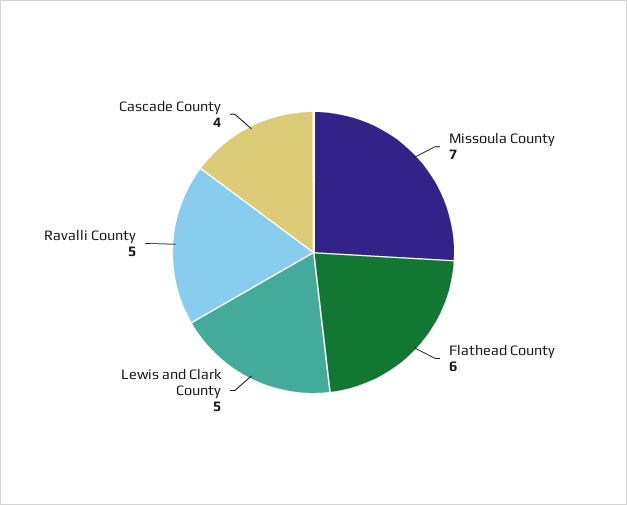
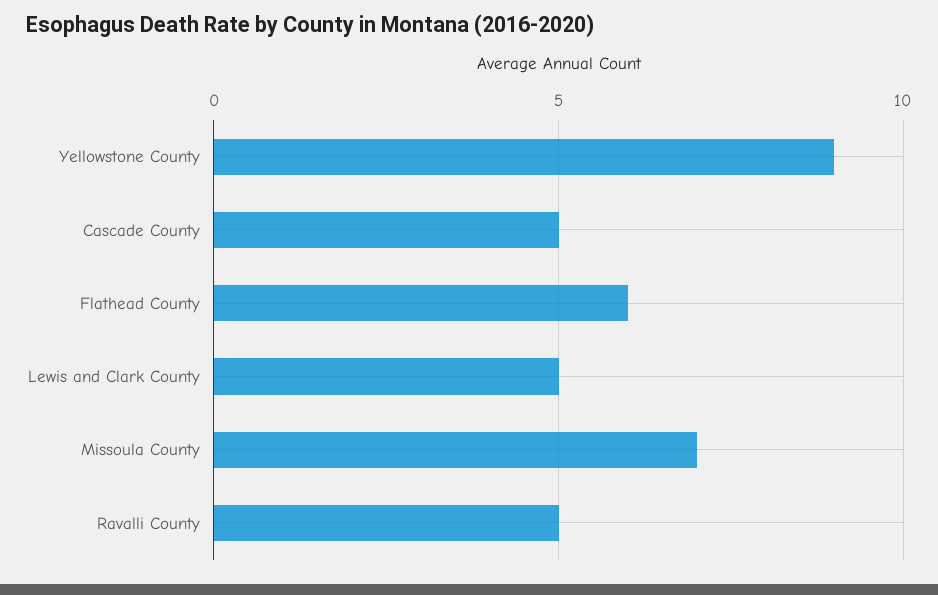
Cascade County: 4 -> 5
Yellowstone County: none -> 9

